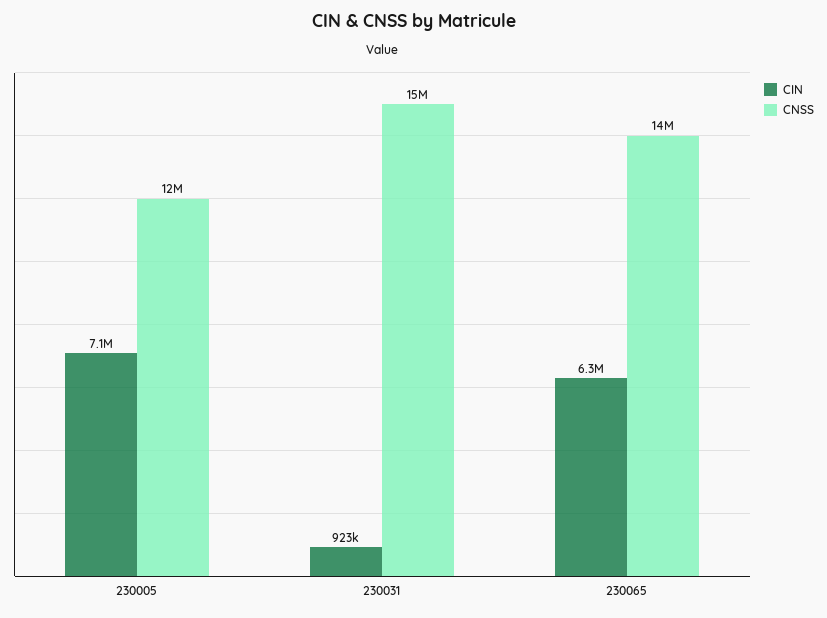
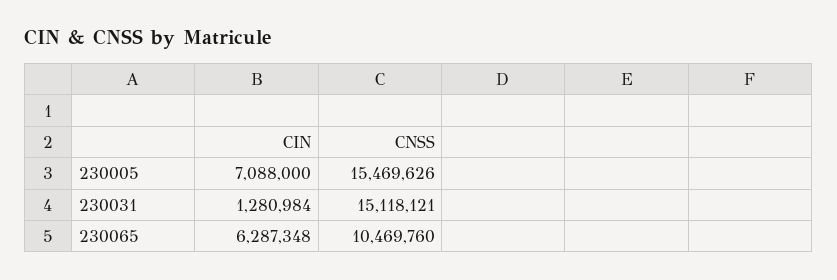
CNSS, 230005: 12000000 -> 15469626
CIN, 230031: 923000 -> 1280984
CNSS, 230065: 14000000 -> 10469760

